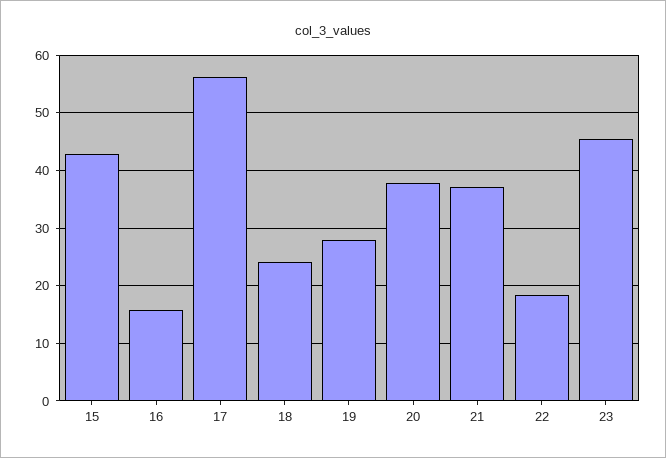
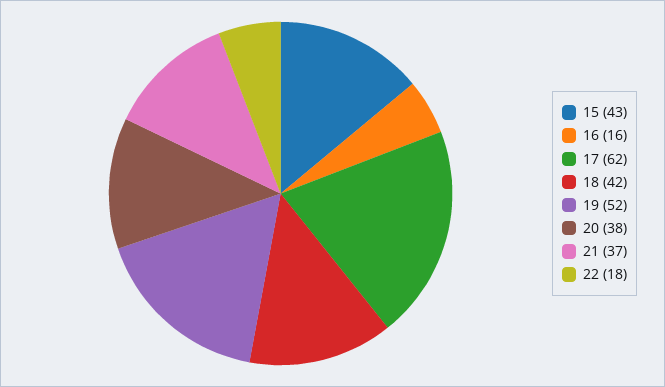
17: 56 -> 62
18: 24 -> 42
19: 28 -> 52
23: 46 -> none

